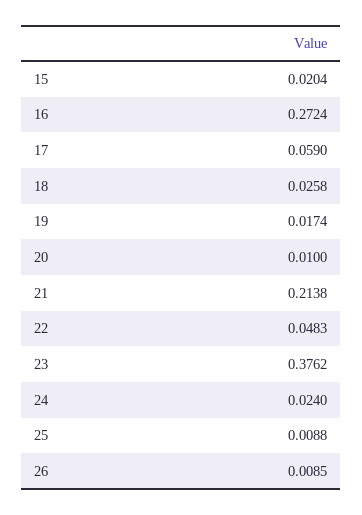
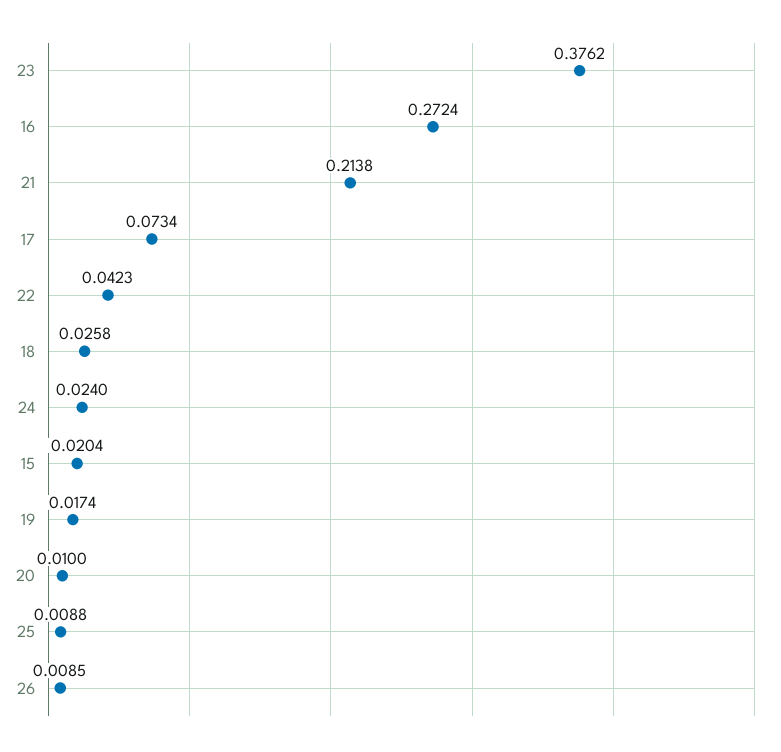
17: 0.059 -> 0.0734
22: 0.0483 -> 0.0423

